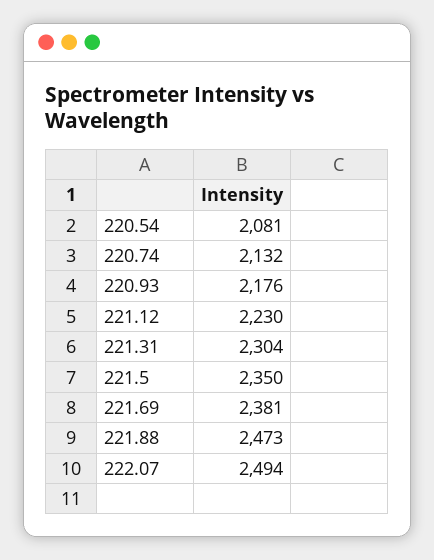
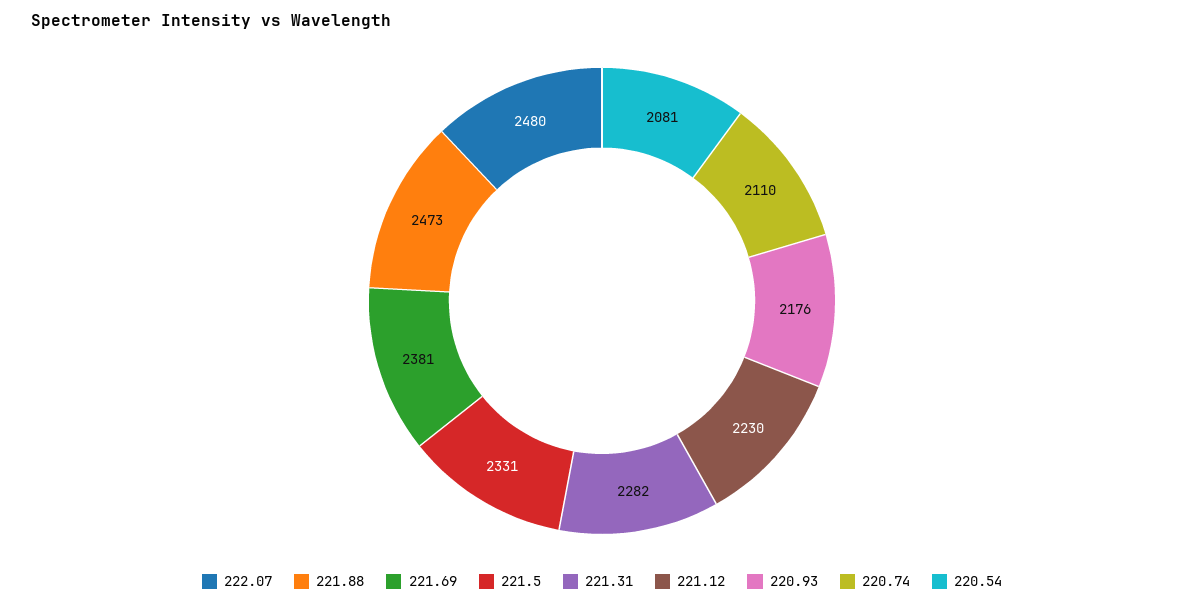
220.74: 2132 -> 2110
221.31: 2304 -> 2282
221.5: 2350 -> 2331
222.07: 2494 -> 2480

